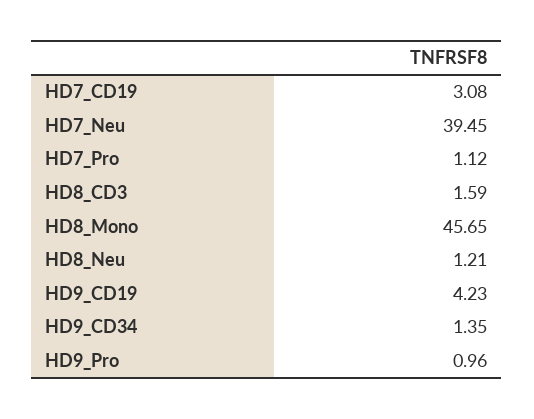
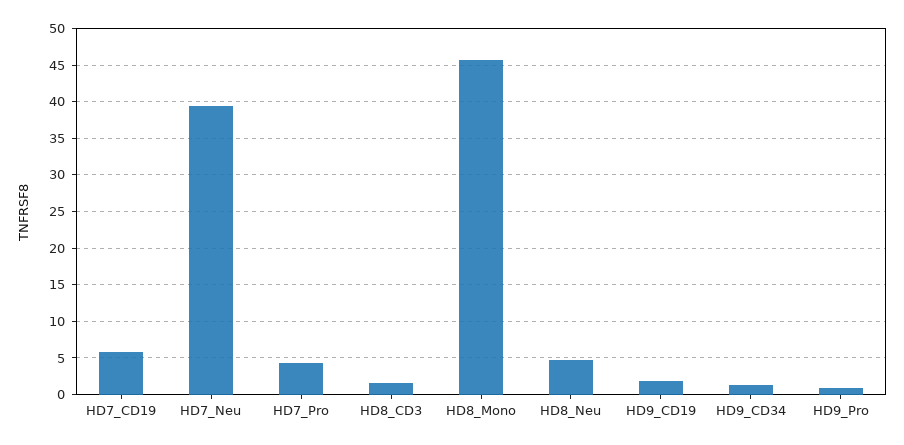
HD7_CD19: 3.08 -> 6
HD7_Pro: 1.12 -> 4
HD8_Neu: 1.21 -> 5
HD9_CD19: 4.23 -> 2

